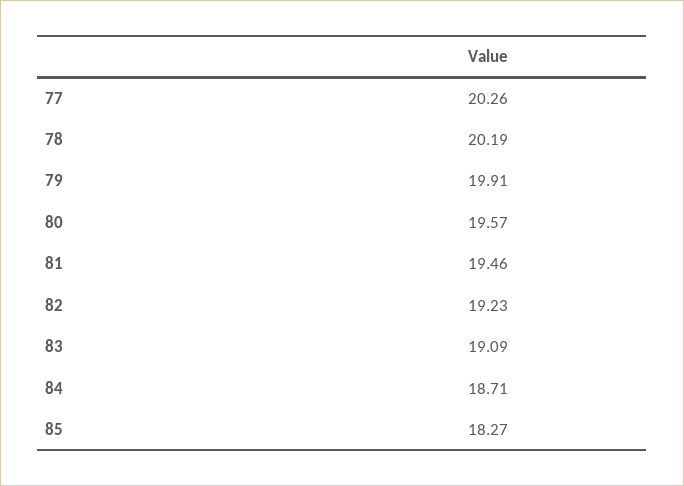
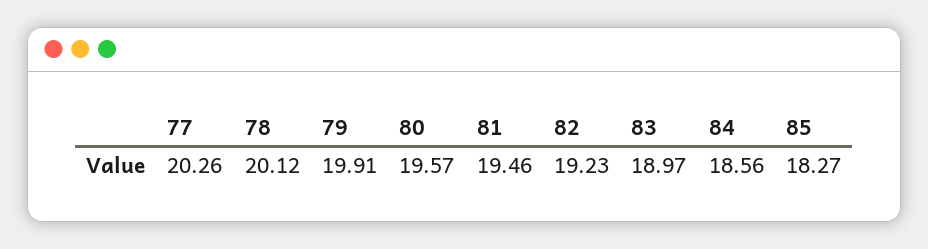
78: 20.19 -> 20.12
83: 19.09 -> 18.97
84: 18.71 -> 18.56

